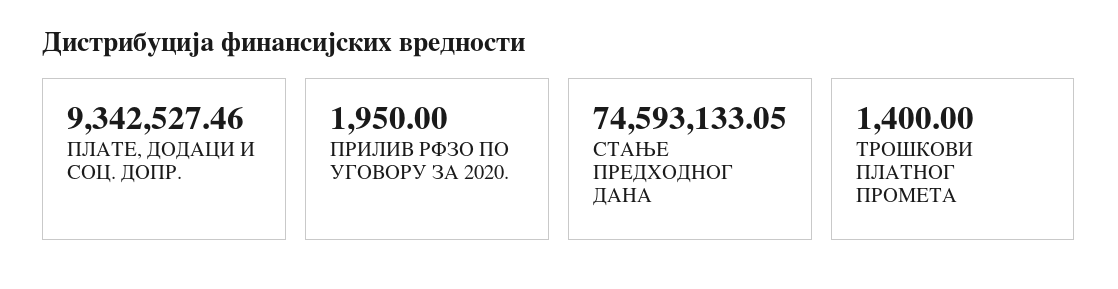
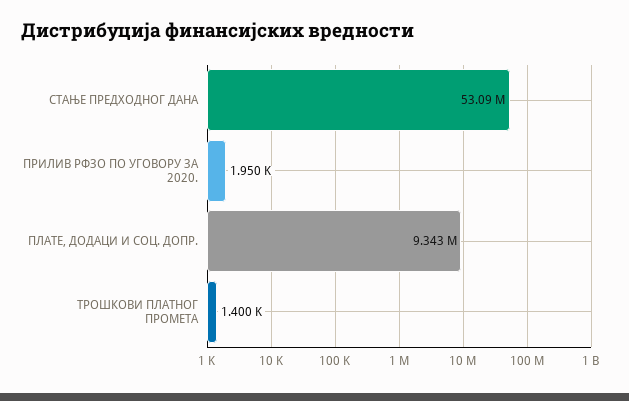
СТАЊЕ ПРЕДХОДНОГ ДАНА: 74593133.05 -> 53090000

